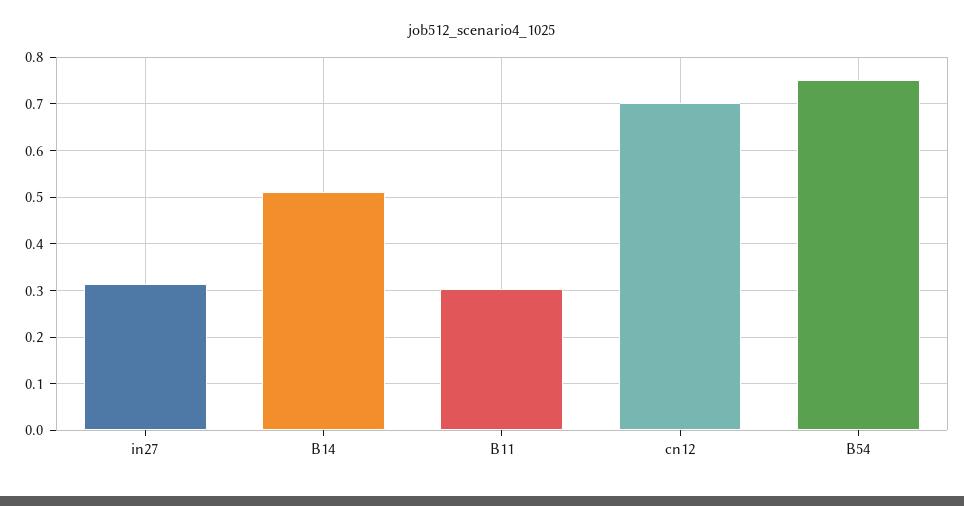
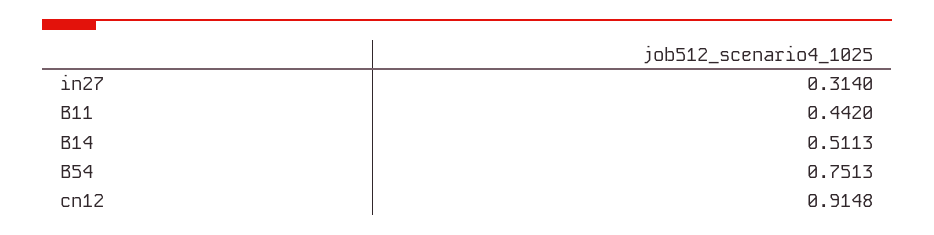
B11: 0.3 -> 0.442
cn12: 0.7 -> 0.9148

